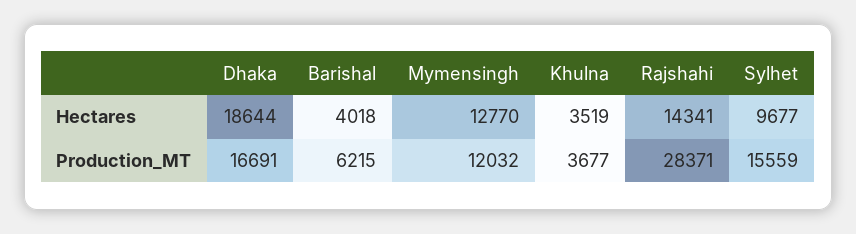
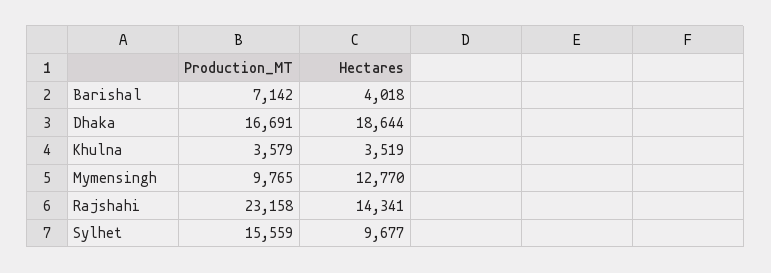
Barishal, Production_MT: 6215 -> 7142
Mymensingh, Production_MT: 12032 -> 9765
Khulna, Production_MT: 3677 -> 3579
Rajshahi, Production_MT: 28371 -> 23158

